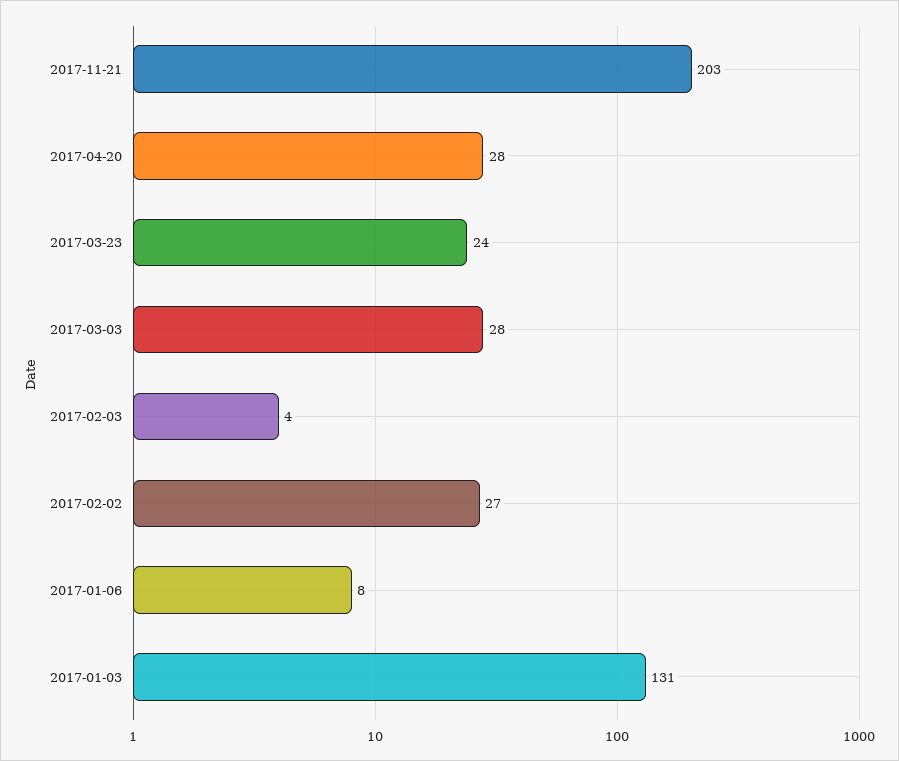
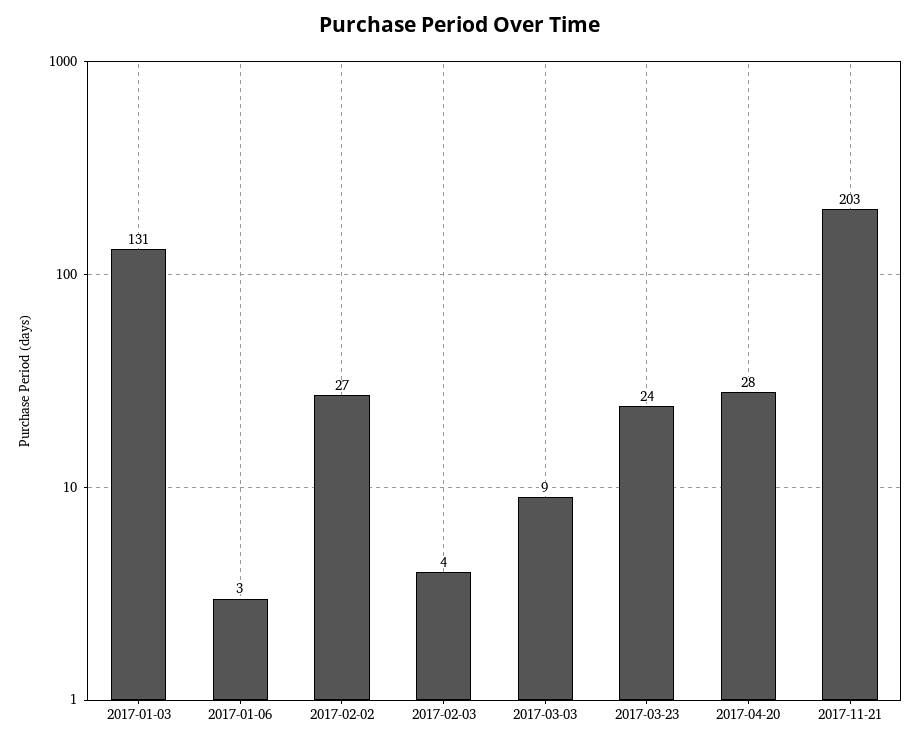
2017-03-03: 28 -> 9
2017-01-06: 8 -> 3

